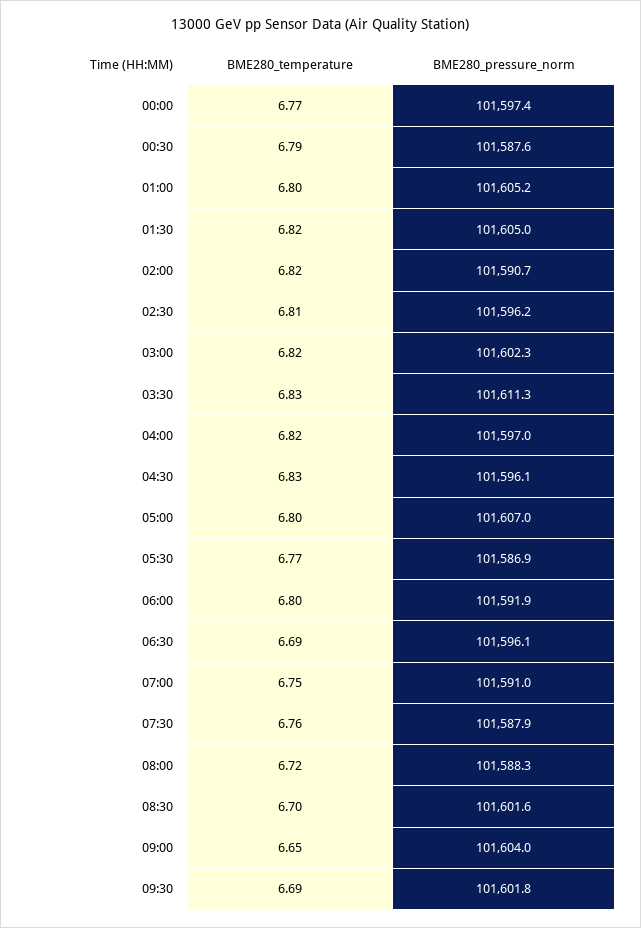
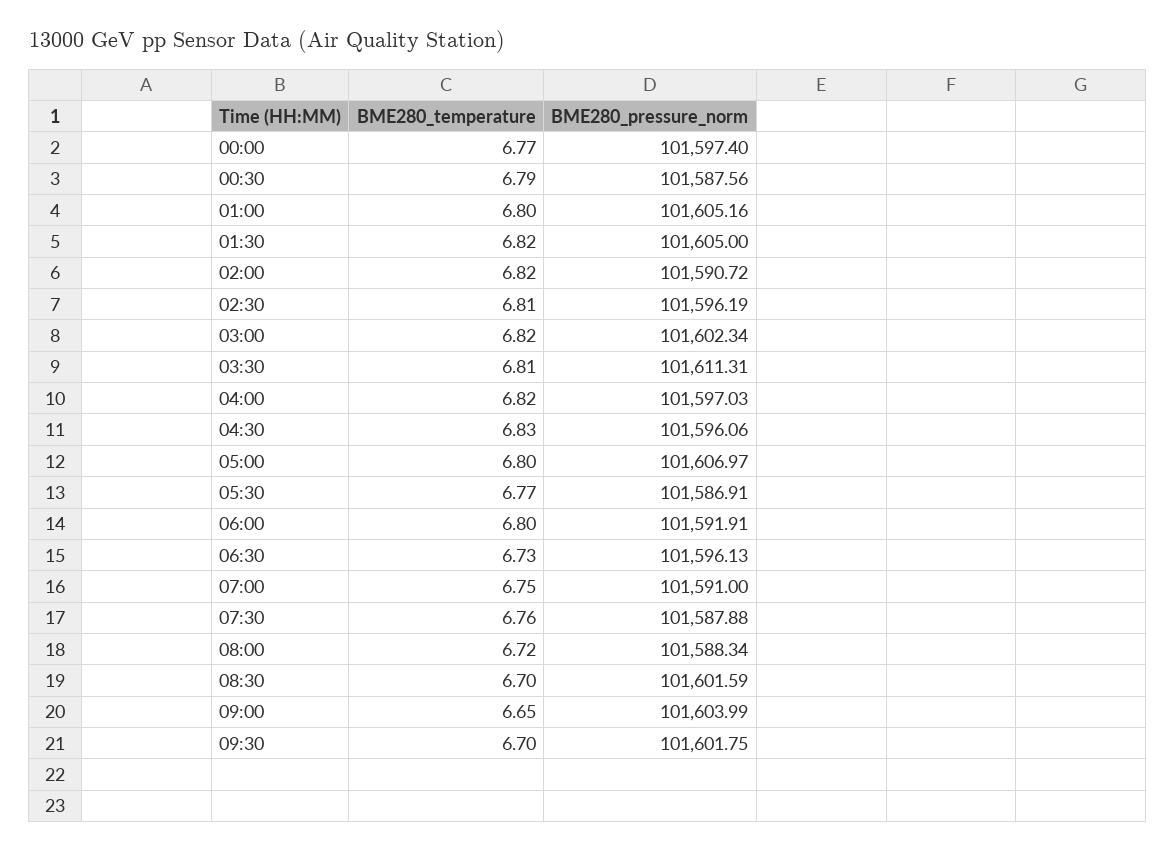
BME280_temperature, 03:30: 6.83 -> 6.81
BME280_temperature, 06:30: 6.69 -> 6.73
BME280_temperature, 09:30: 6.69 -> 6.7

